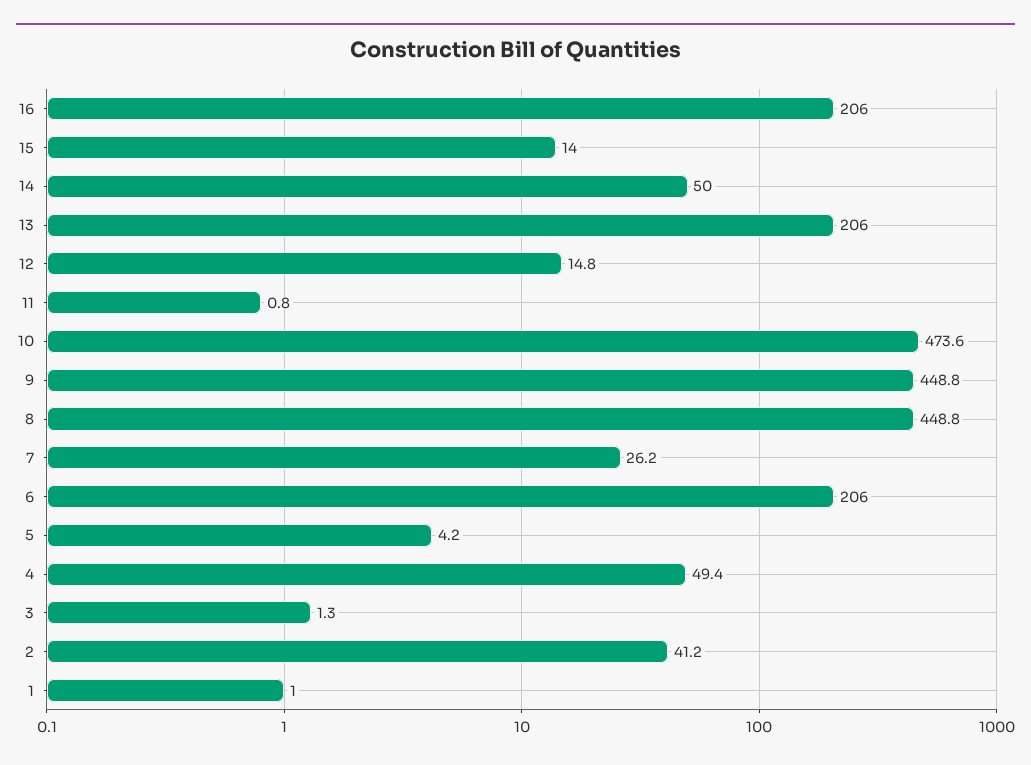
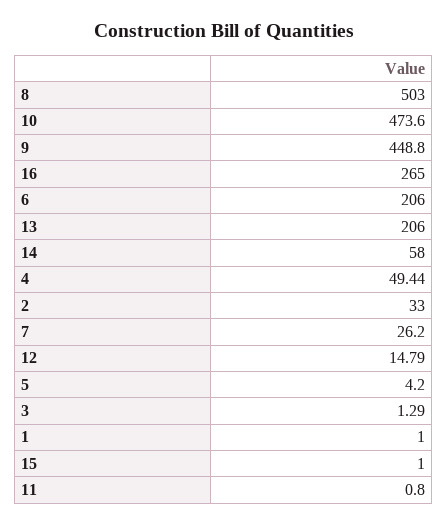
16: 206 -> 265
15: 14 -> 1
14: 50 -> 58
8: 448.8 -> 503
2: 41.2 -> 33

